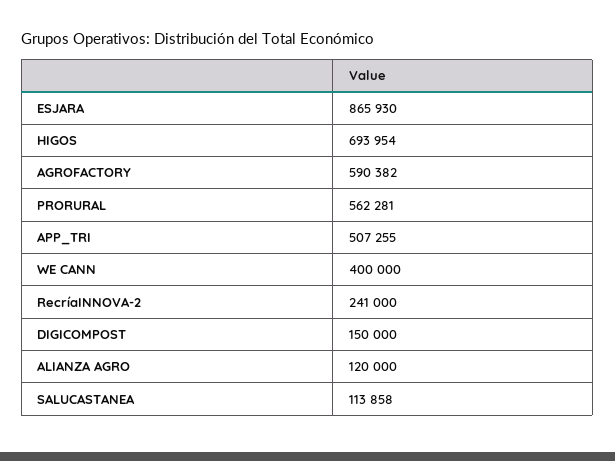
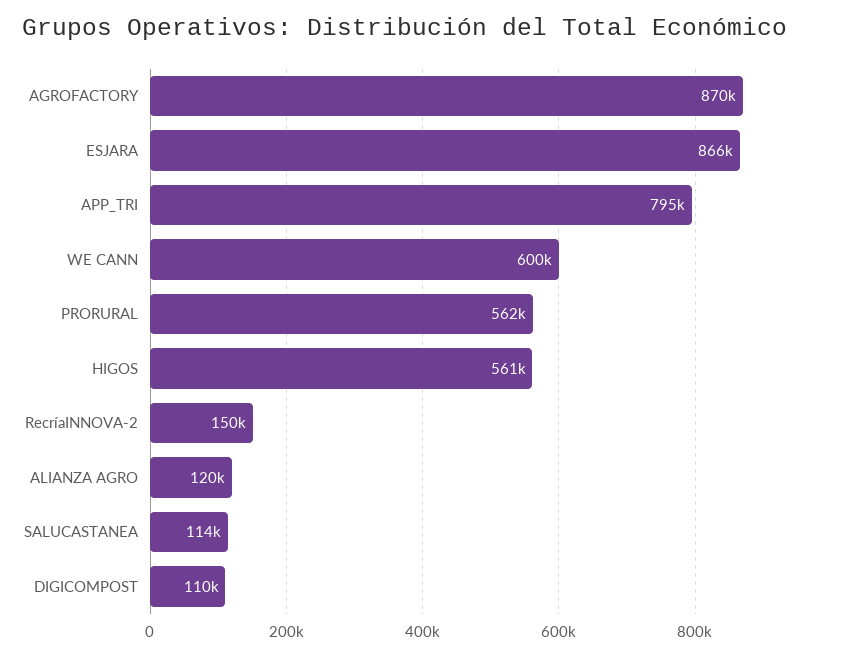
HIGOS: 693954 -> 561000
AGROFACTORY: 590382 -> 870000
APP_TRI: 507255 -> 795000
WE CANN: 400000 -> 600000
RecríaINNOVA-2: 241000 -> 150000
DIGICOMPOST: 150000 -> 110000

